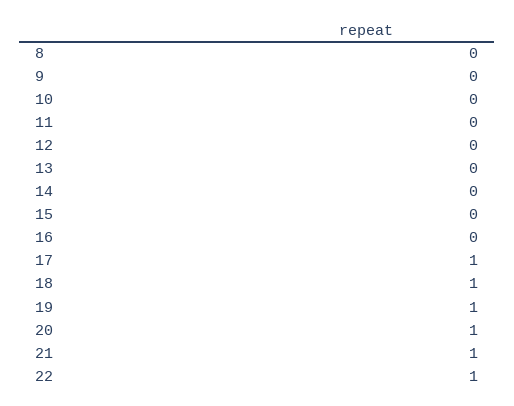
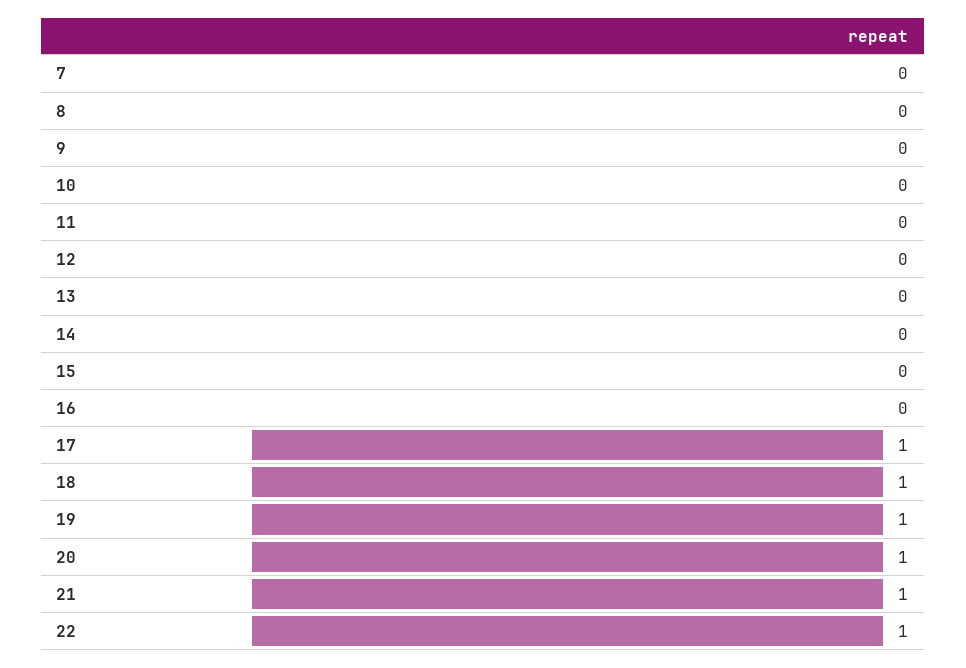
7: none -> 0

